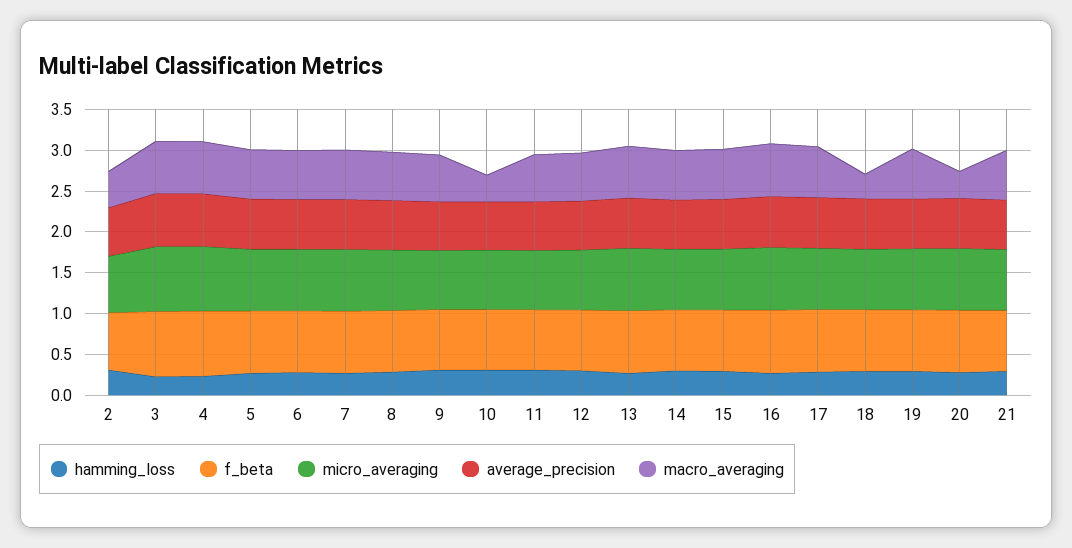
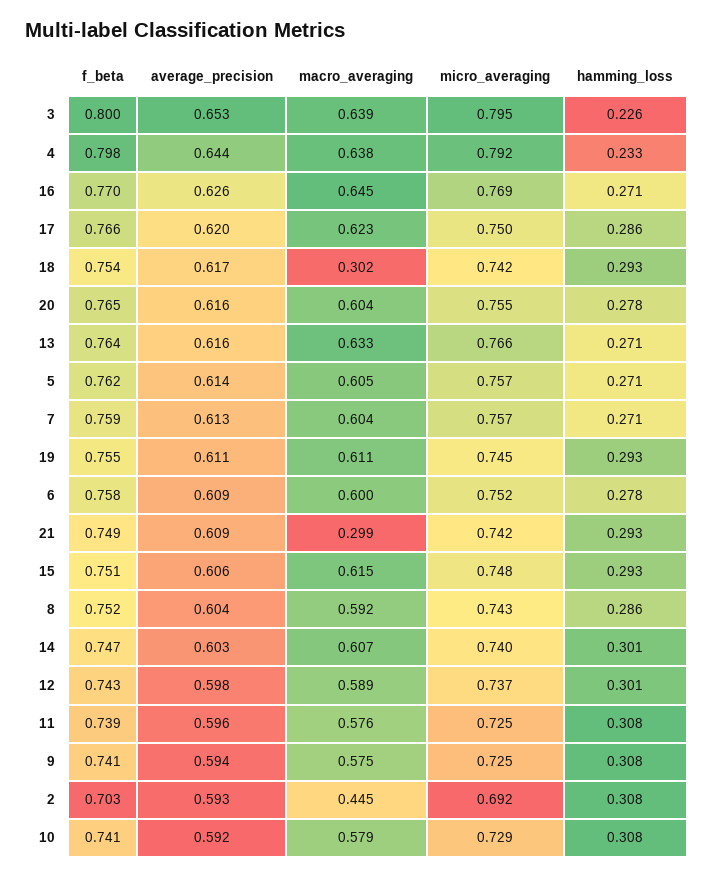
macro_averaging, 10: 0.3 -> 0.579
macro_averaging, 20: 0.3 -> 0.604
macro_averaging, 21: 0.6 -> 0.299

